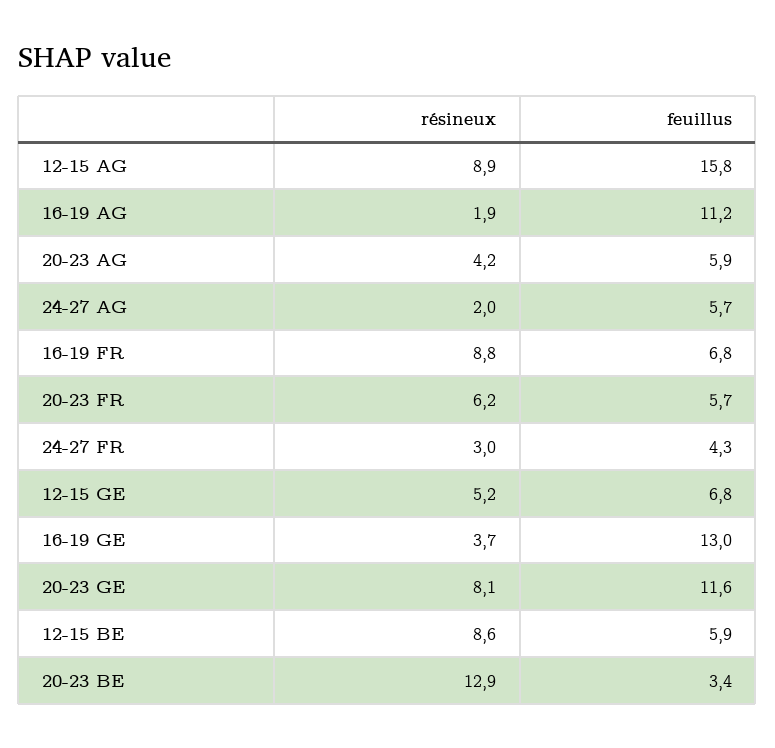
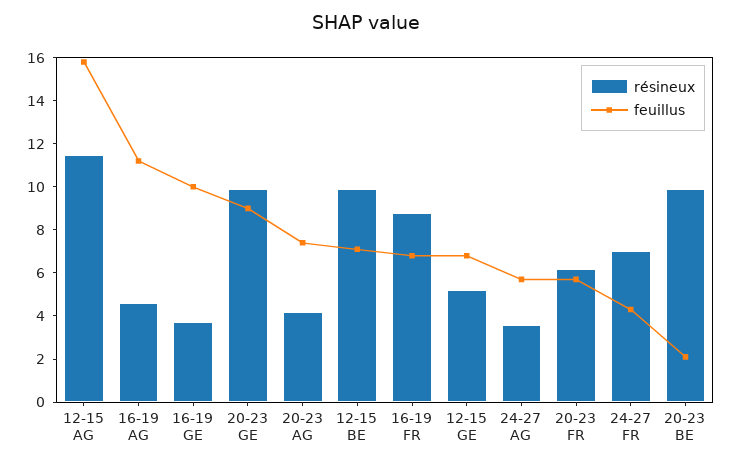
résineux, 12-15 AG: 8.9 -> 11.5
résineux, 16-19 AG: 1.9 -> 4.5
feuillus, 20-23 AG: 5.9 -> 7.5
résineux, 24-27 AG: 2 -> 3.5
résineux, 24-27 FR: 3 -> 7
feuillus, 16-19 GE: 13 -> 10
résineux, 20-23 GE: 8.1 -> 10
feuillus, 20-23 GE: 11.6 -> 9
résineux, 12-15 BE: 8.6 -> 10
feuillus, 12-15 BE: 5.9 -> 7
résineux, 20-23 BE: 12.9 -> 10
feuillus, 20-23 BE: 3.4 -> 2

